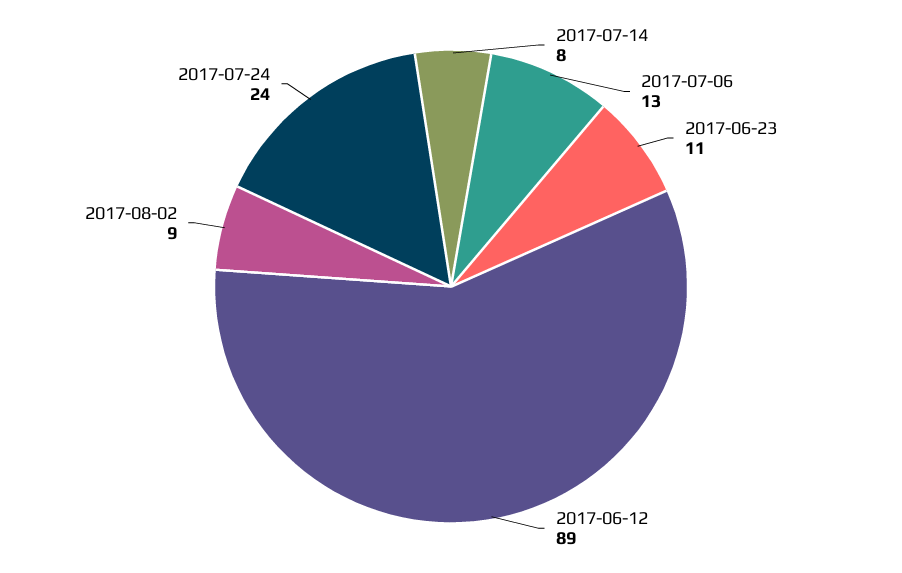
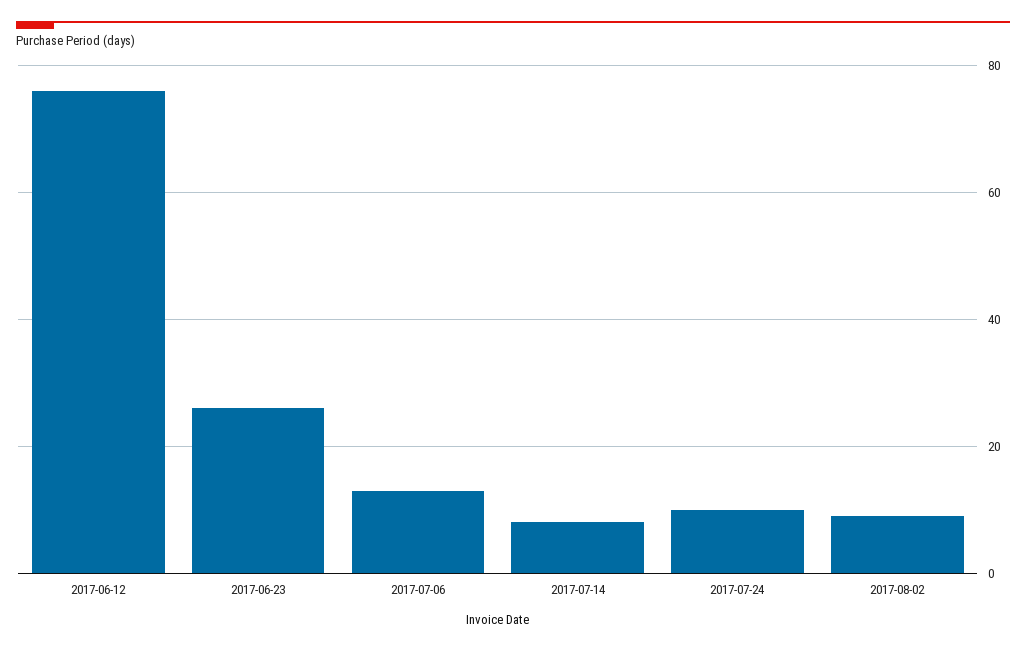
2017-06-23: 11 -> 25
2017-06-12: 89 -> 75
2017-07-24: 24 -> 10

